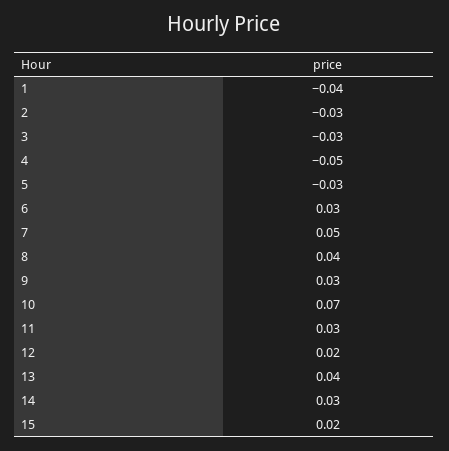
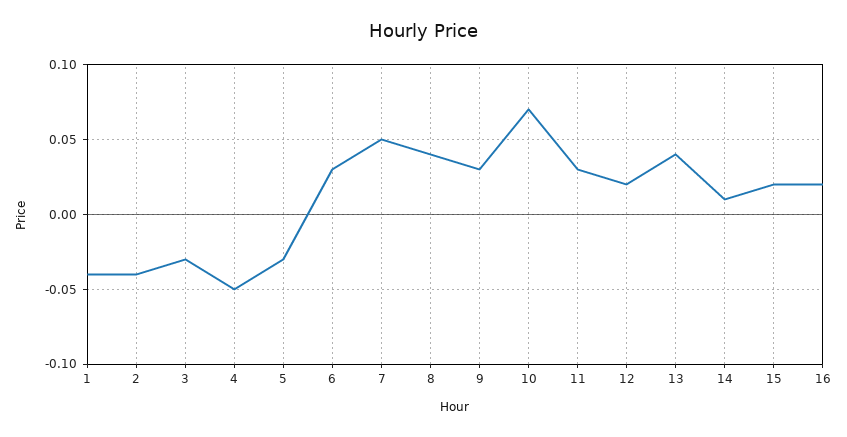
2: -0.03 -> -0.04
14: 0.03 -> 0.01
16: none -> 0.02

